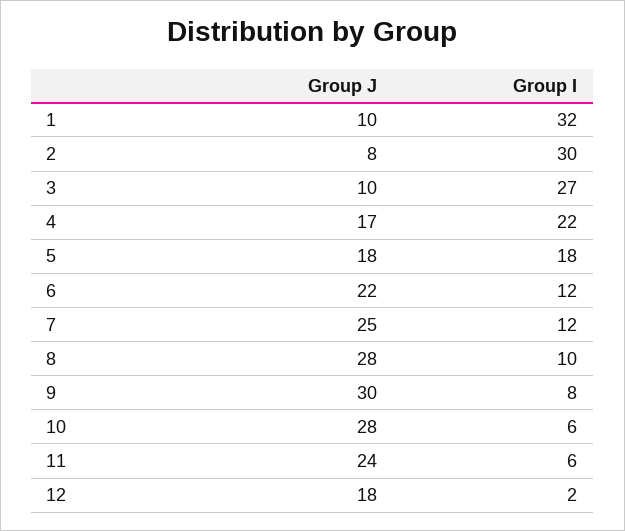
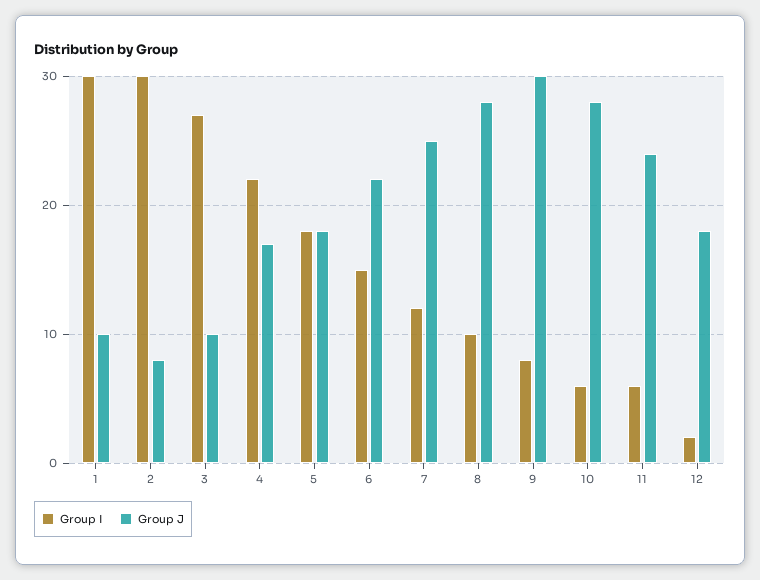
Group I, 1: 32 -> 30
Group I, 6: 12 -> 15

